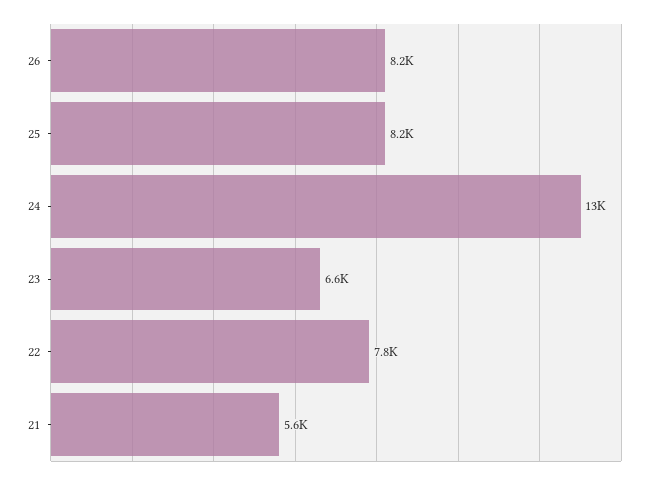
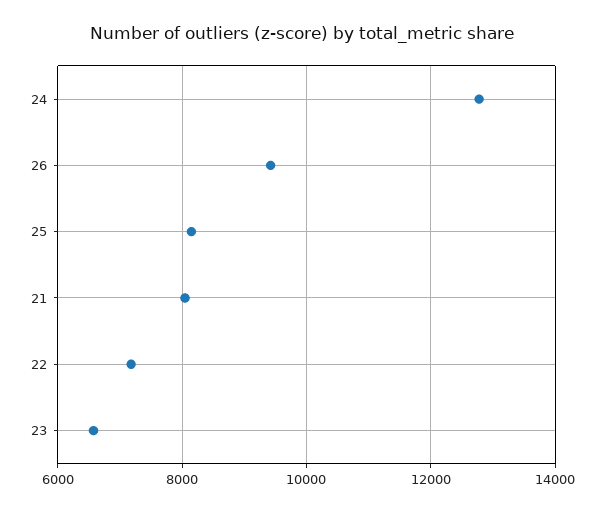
26: 8200 -> 9400
22: 7800 -> 7200
21: 5600 -> 8000

